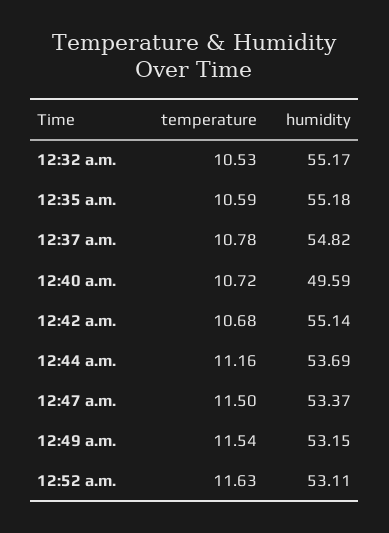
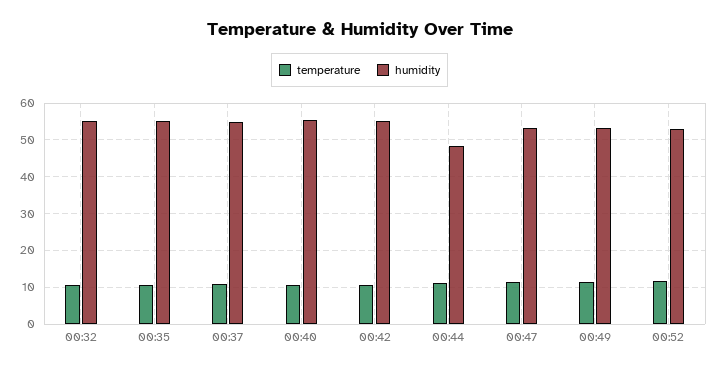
humidity, 12:40 a.m.: 49.59 -> 56
humidity, 12:44 a.m.: 53.69 -> 48

